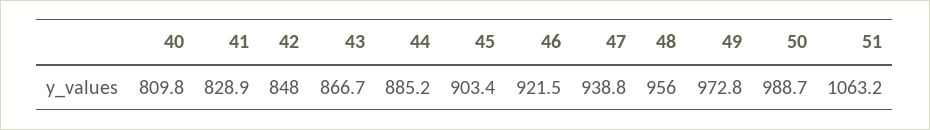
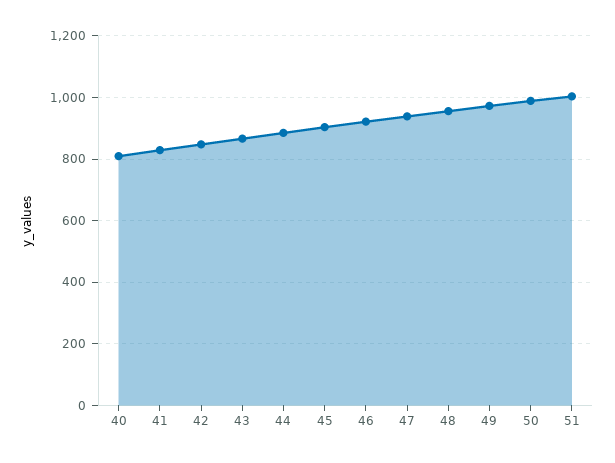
51: 1063.2 -> 1000

